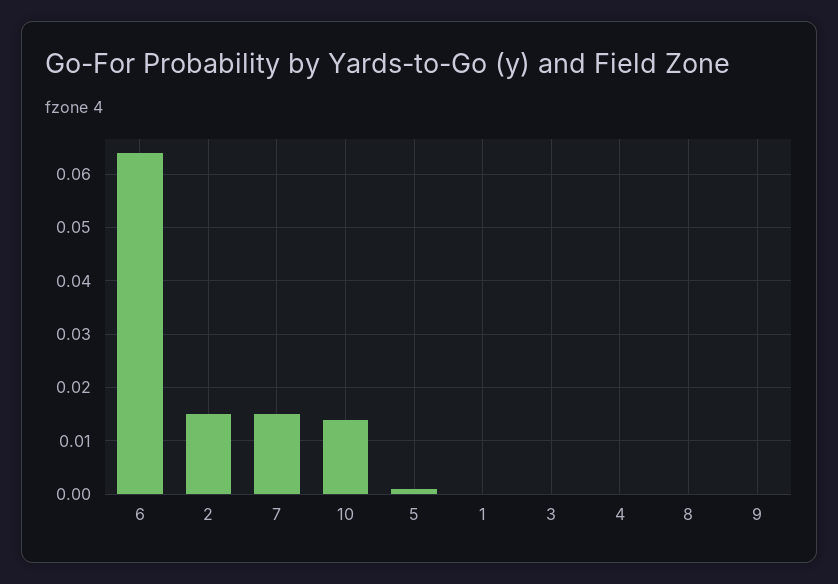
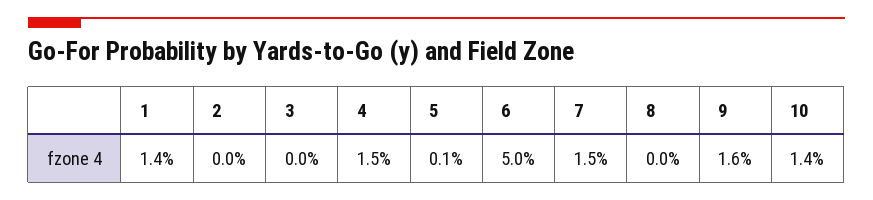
6: 0.065 -> 0.05
2: 0.015 -> 0
1: 0 -> 0.014
4: 0 -> 0.015
9: 0 -> 0.016

